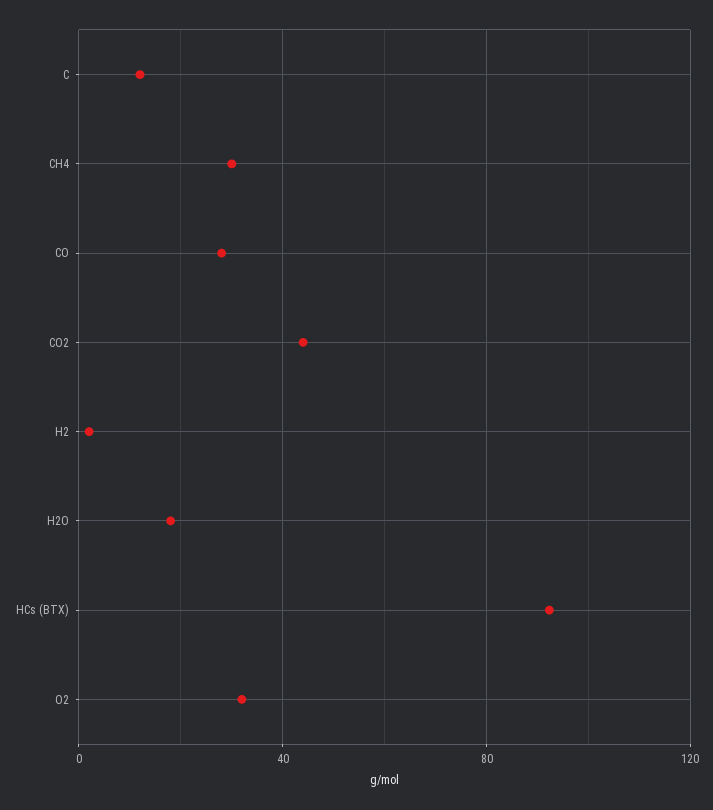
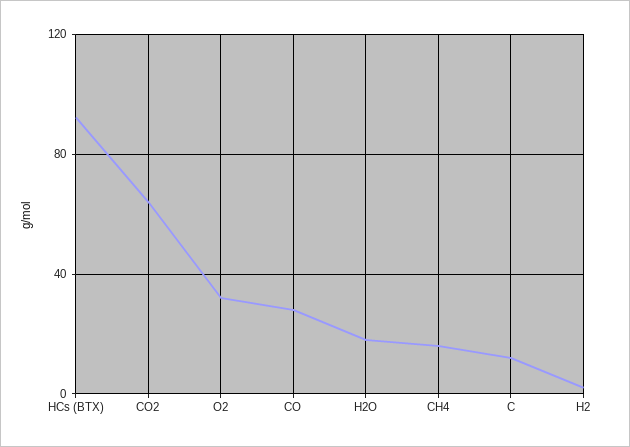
CH4: 30 -> 15
CO2: 45 -> 65

